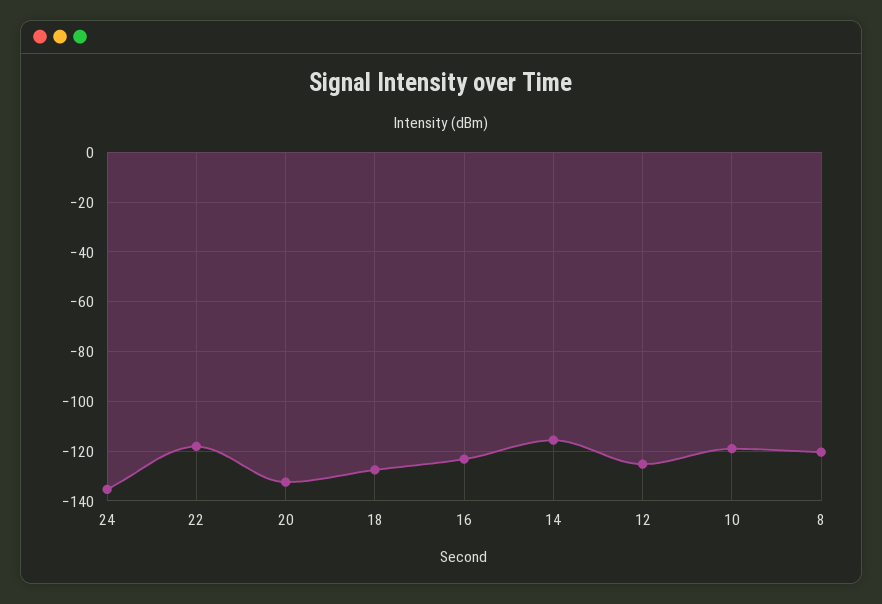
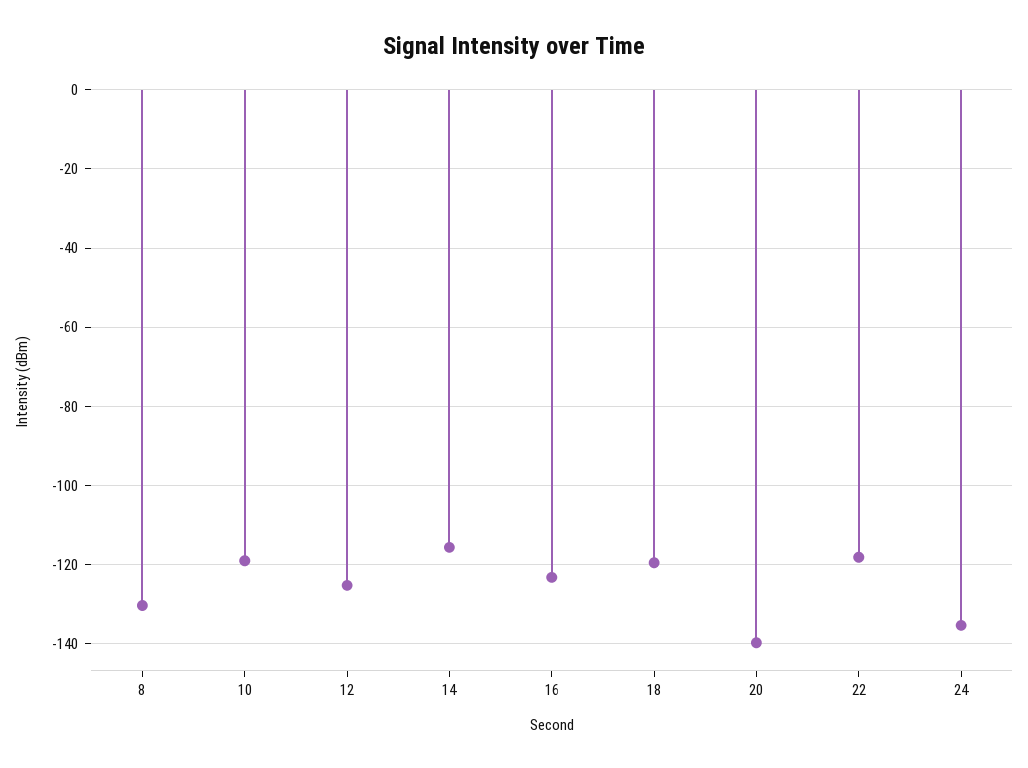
20: -132.5 -> -140
18: -127.5 -> -120
8: -120 -> -130

